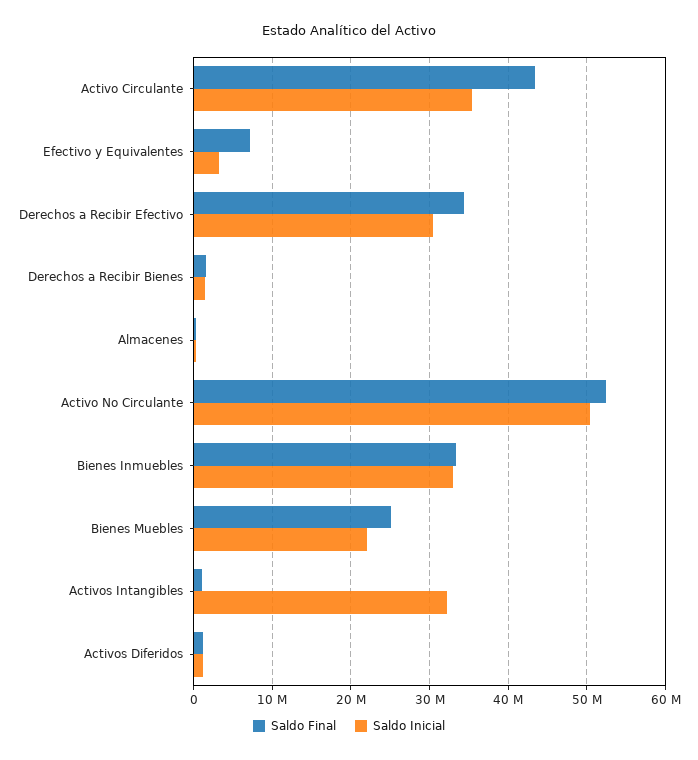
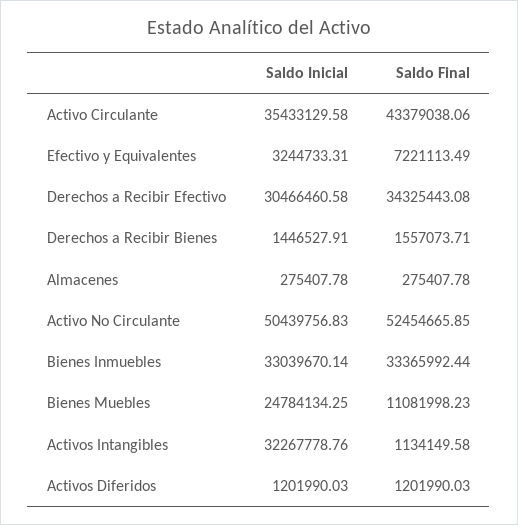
Saldo Final, Bienes Muebles: 25000000 -> 11081998.23
Saldo Inicial, Bienes Muebles: 22000000 -> 24784134.25

